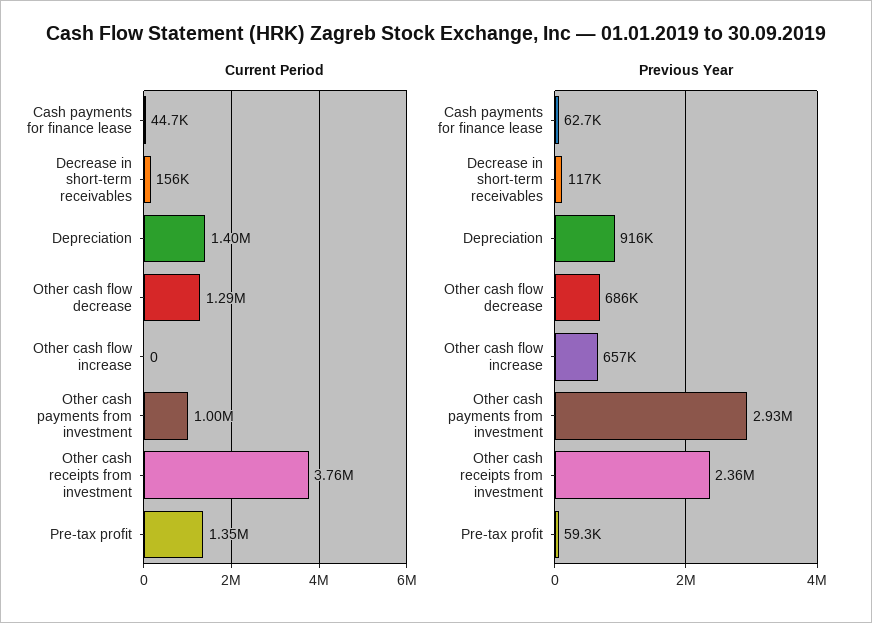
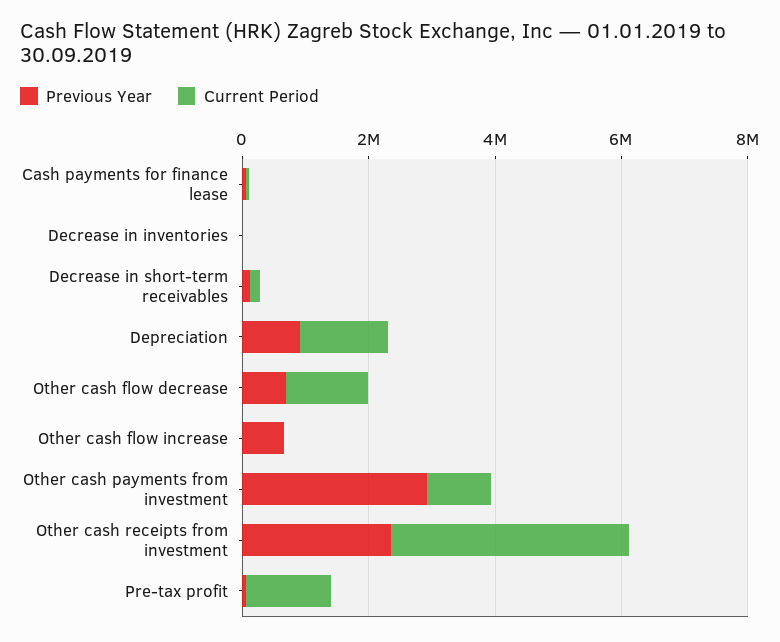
Previous Year, Decrease in inventories: none -> 0
Current Period, Decrease in inventories: none -> 0

